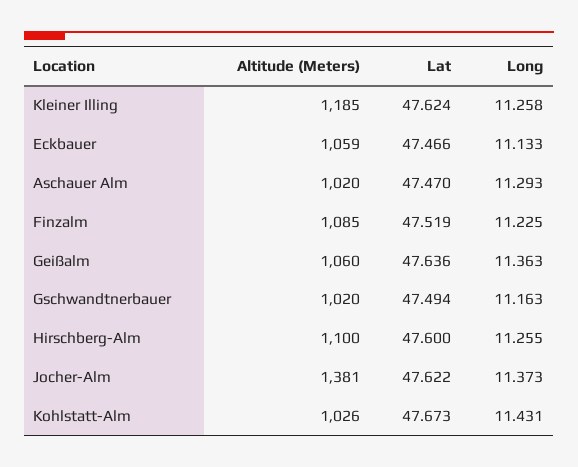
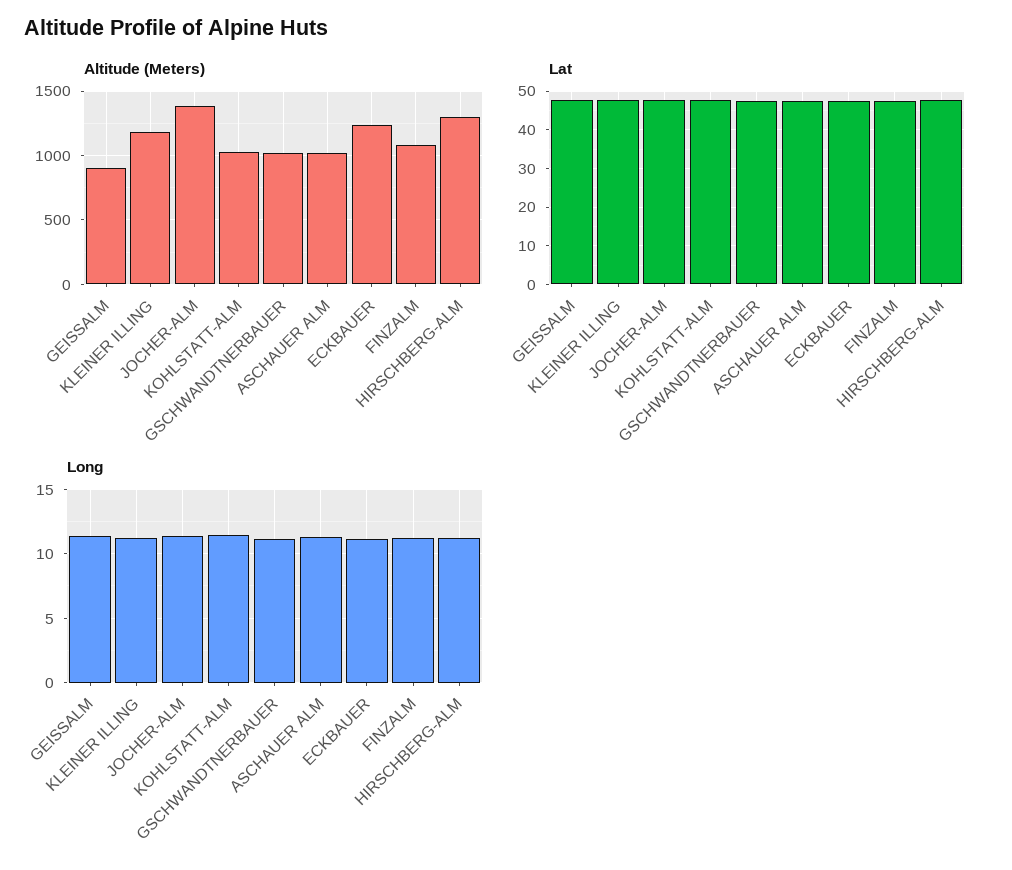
Altitude (Meters), Eckbauer: 1059 -> 1250
Altitude (Meters), Geißalm: 1060 -> 900
Altitude (Meters), Hirschberg-Alm: 1100 -> 1300

